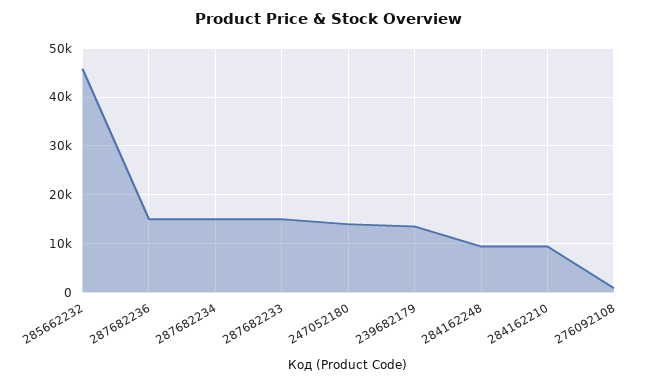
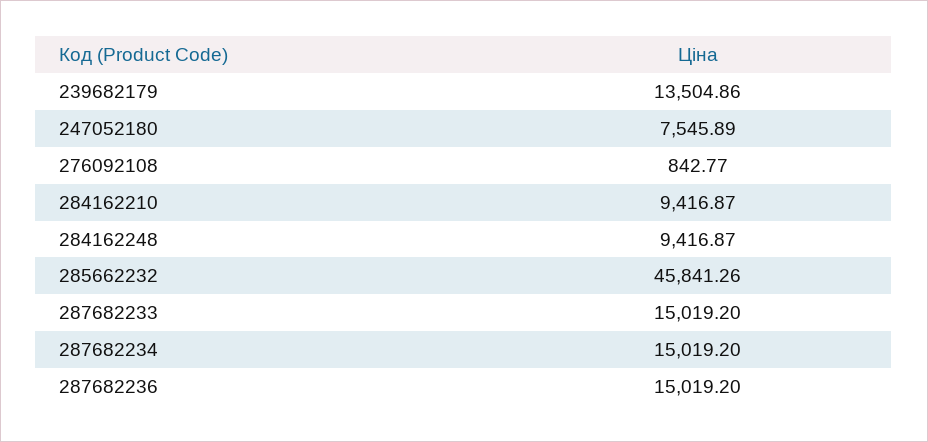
247052180: 14000 -> 7545.89

